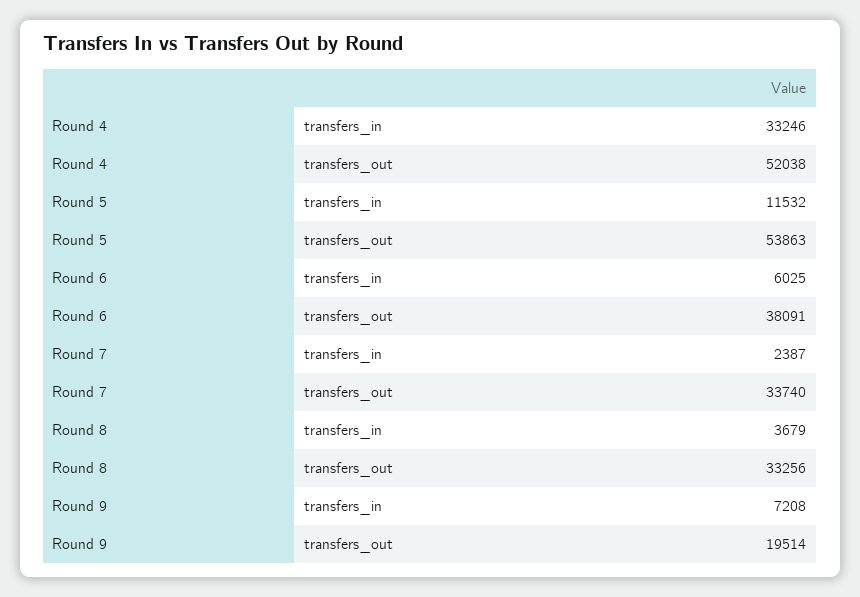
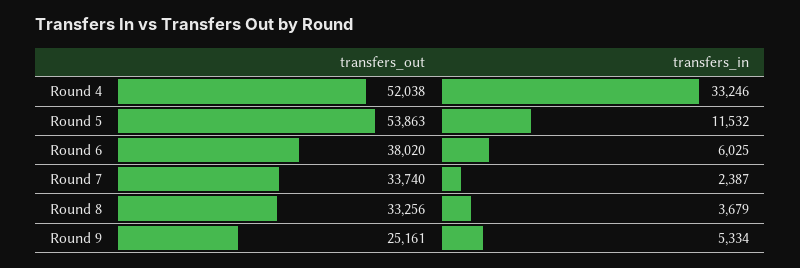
Round 6, transfers_out: 38091 -> 38020
Round 9, transfers_in: 7208 -> 5334
Round 9, transfers_out: 19514 -> 25161

